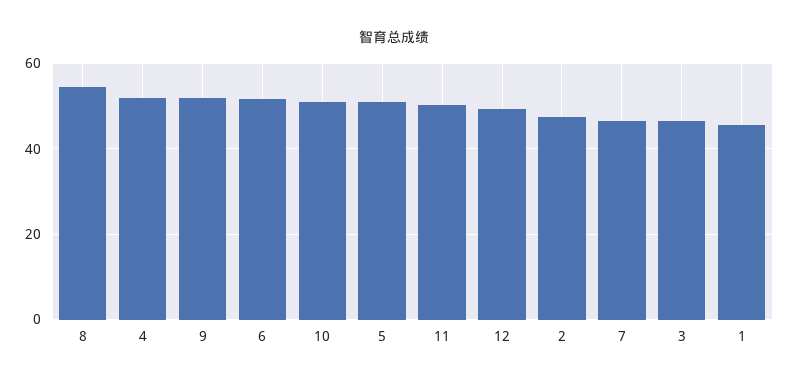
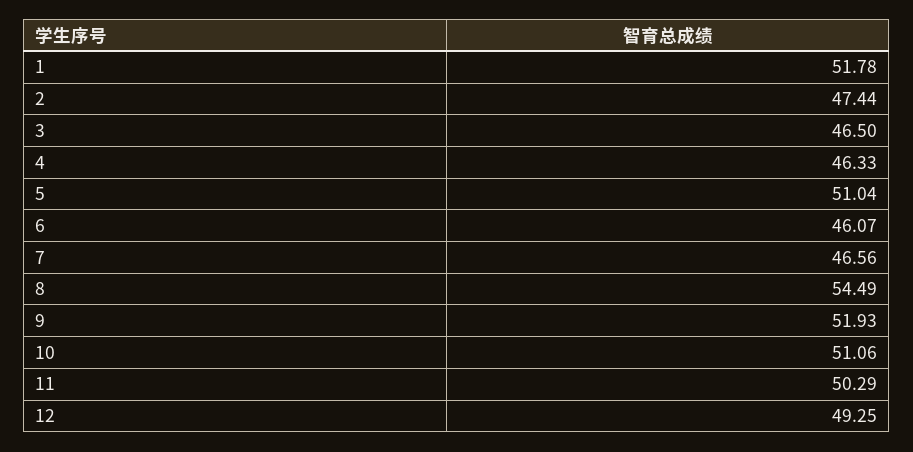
4: 52 -> 46.33
6: 52 -> 46.07
1: 46 -> 51.78

